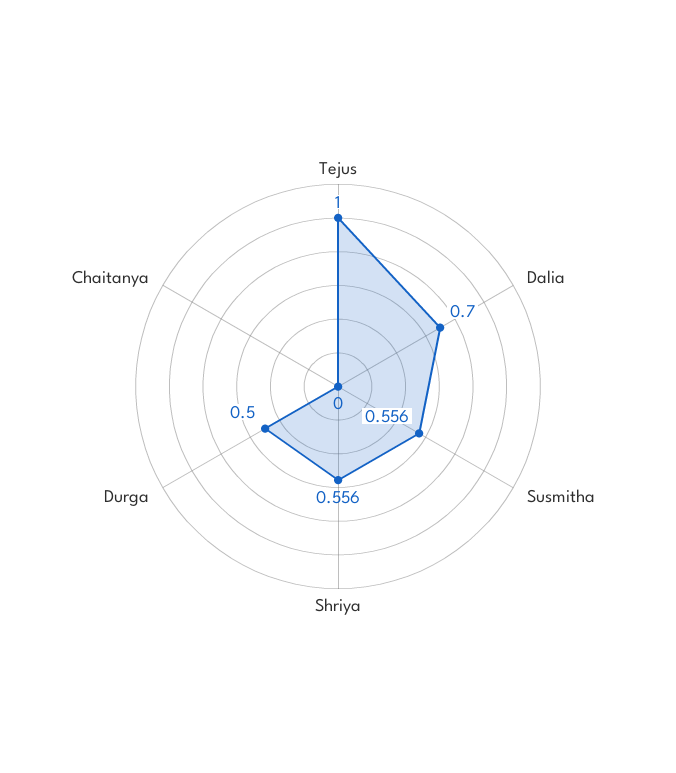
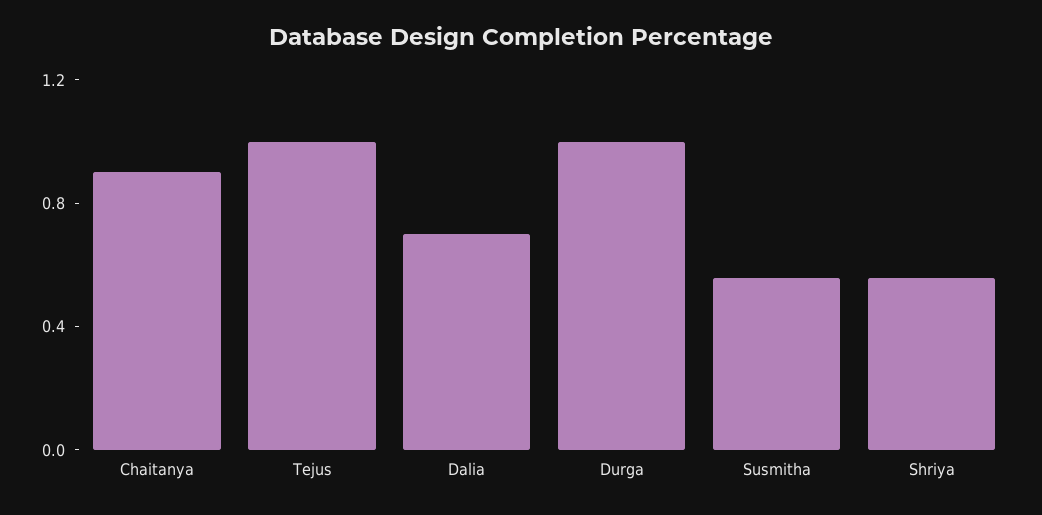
Durga: 0.5 -> 1
Chaitanya: 0 -> 0.9

